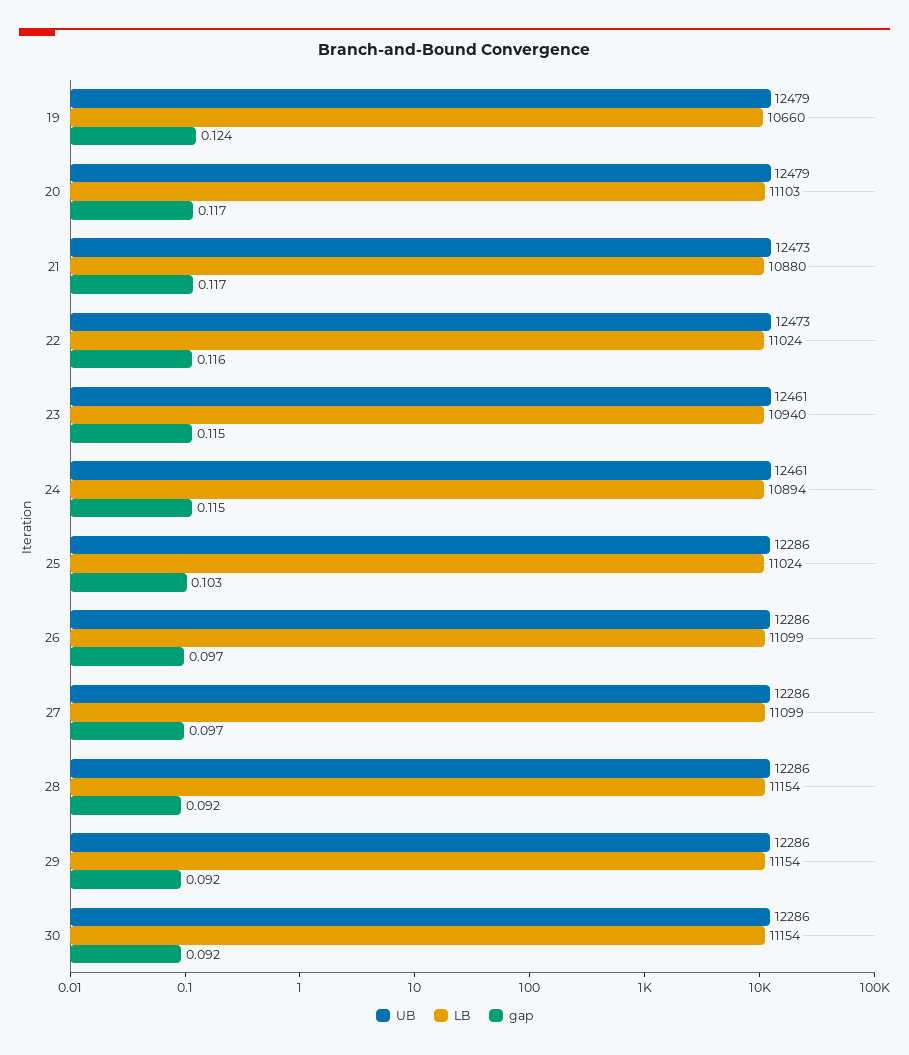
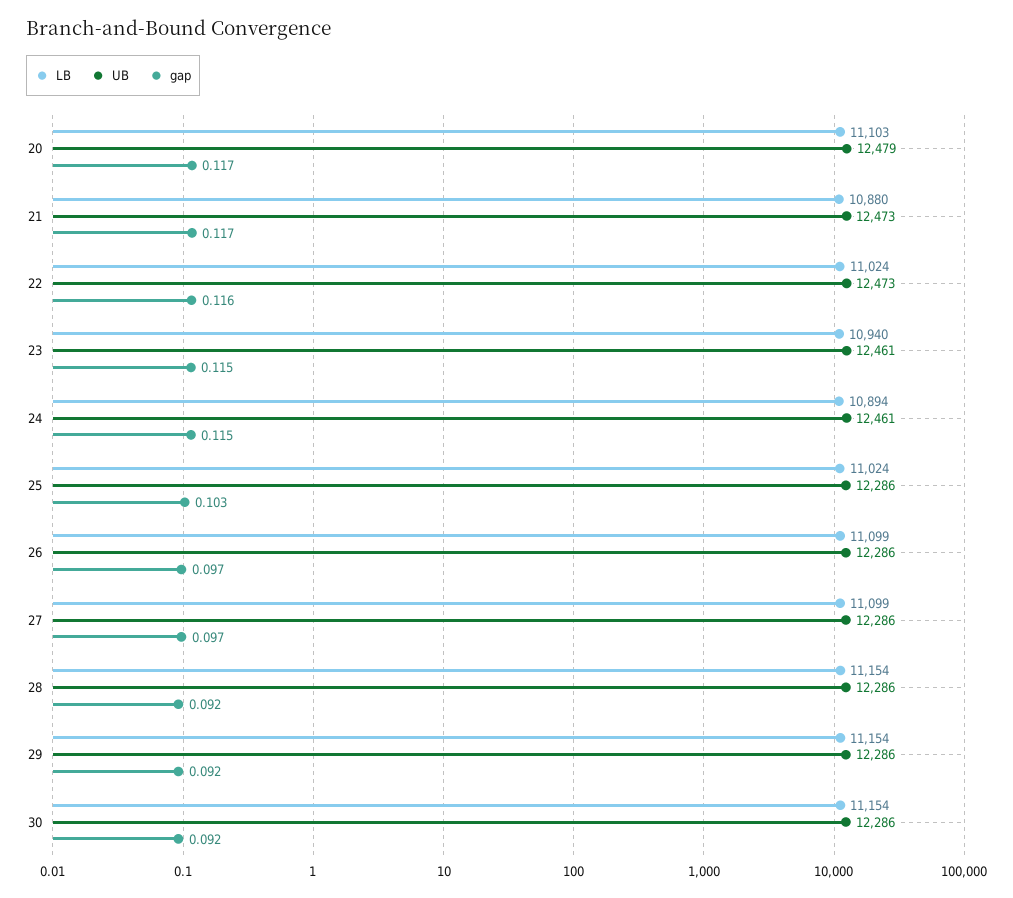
UB, 19: 12479 -> none
LB, 19: 10660 -> none
gap, 19: 0.124 -> none

